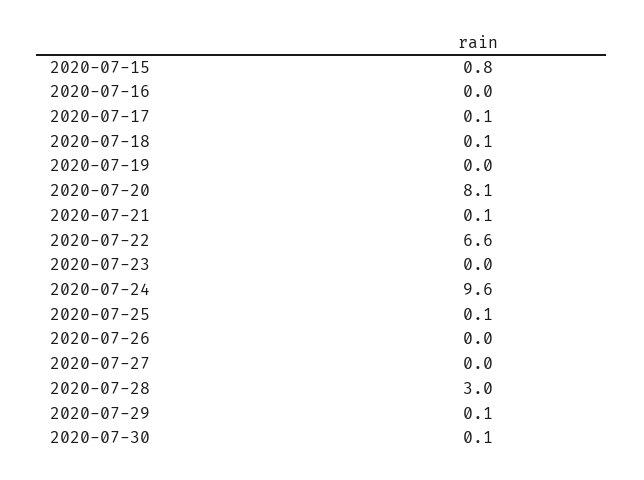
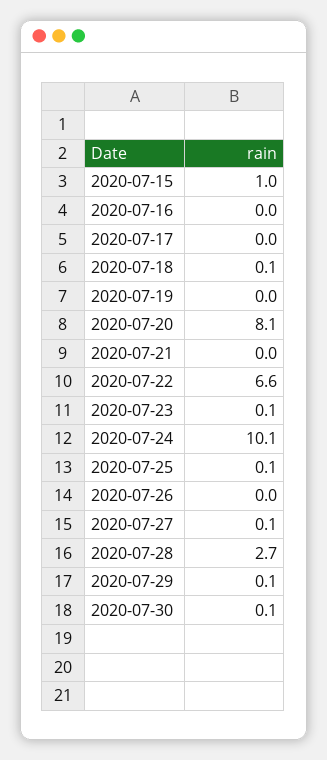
2020-07-15: 0.8 -> 1
2020-07-17: 0.1 -> 0
2020-07-21: 0.1 -> 0
2020-07-23: 0 -> 0.1
2020-07-24: 9.6 -> 10.1
2020-07-27: 0 -> 0.1
2020-07-28: 3 -> 2.7

